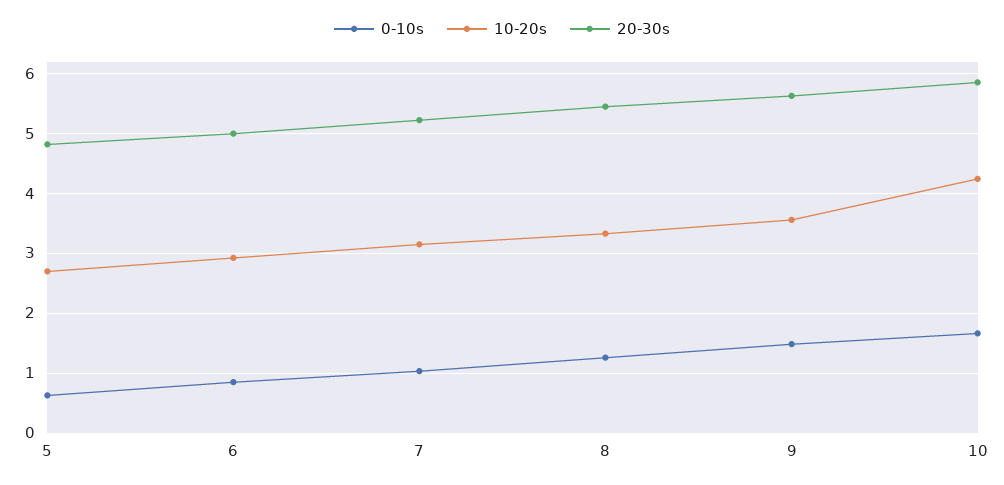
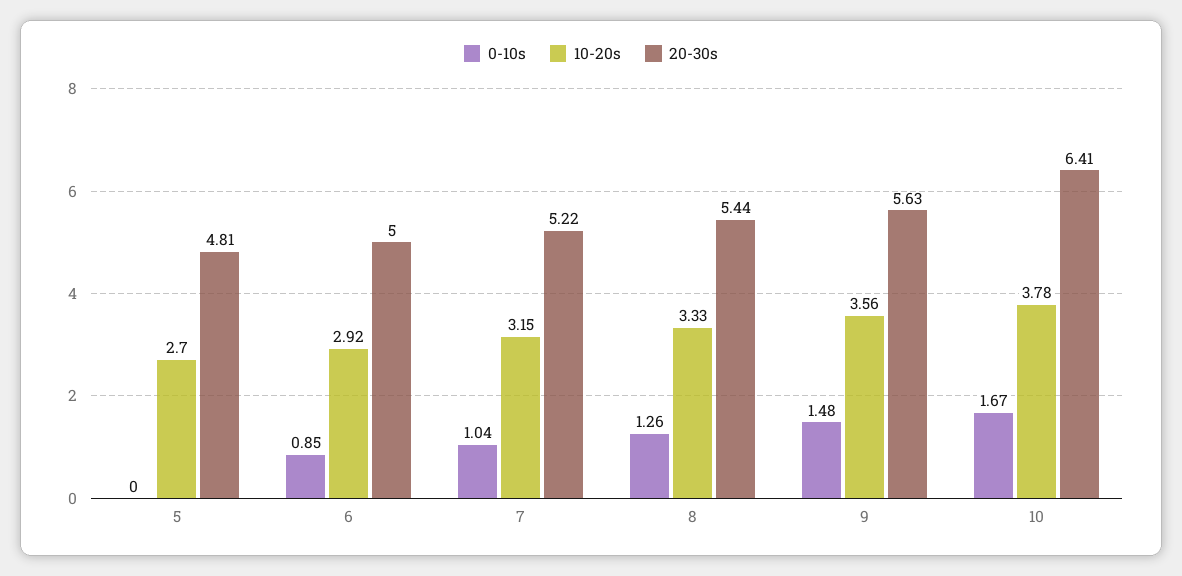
0-10s, 5: 0.6 -> 0
10-20s, 10: 4.2 -> 3.78
20-30s, 10: 5.8 -> 6.41

